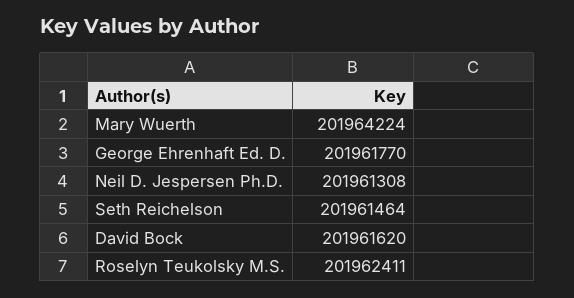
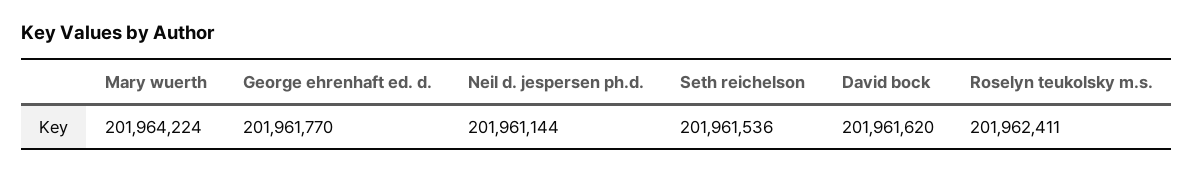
Neil D. Jespersen Ph.D.: 201961308 -> 201961144
Seth Reichelson: 201961464 -> 201961536

